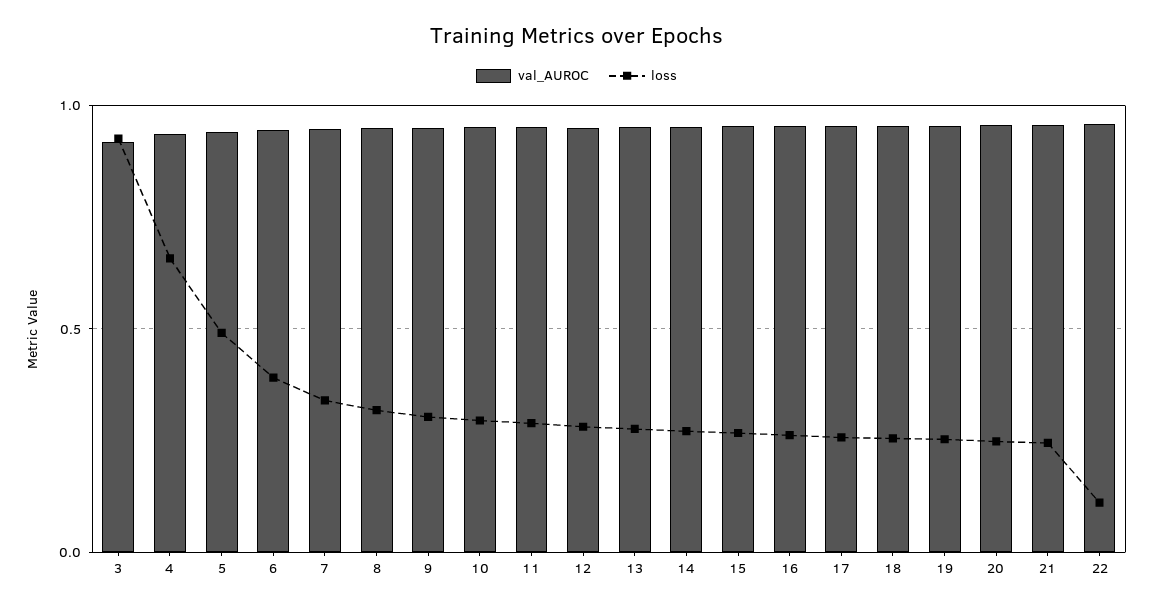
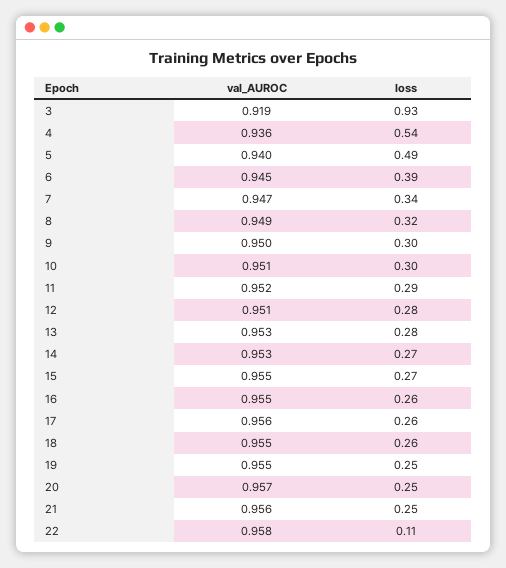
loss, 4: 0.65 -> 0.54

